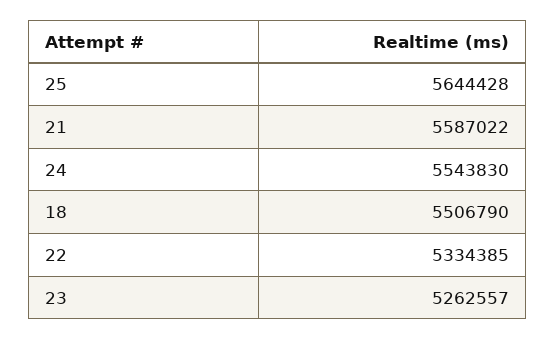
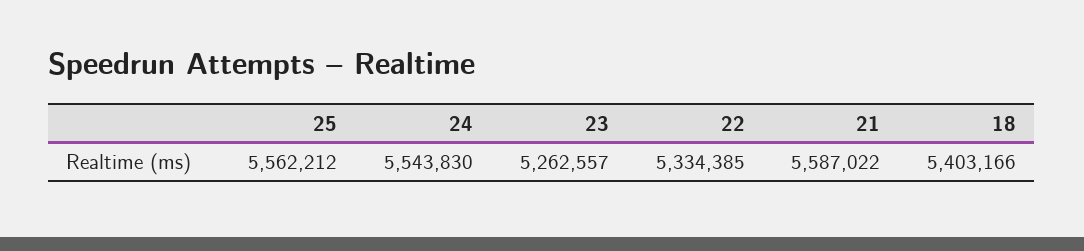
25: 5644428 -> 5562212
18: 5506790 -> 5403166

